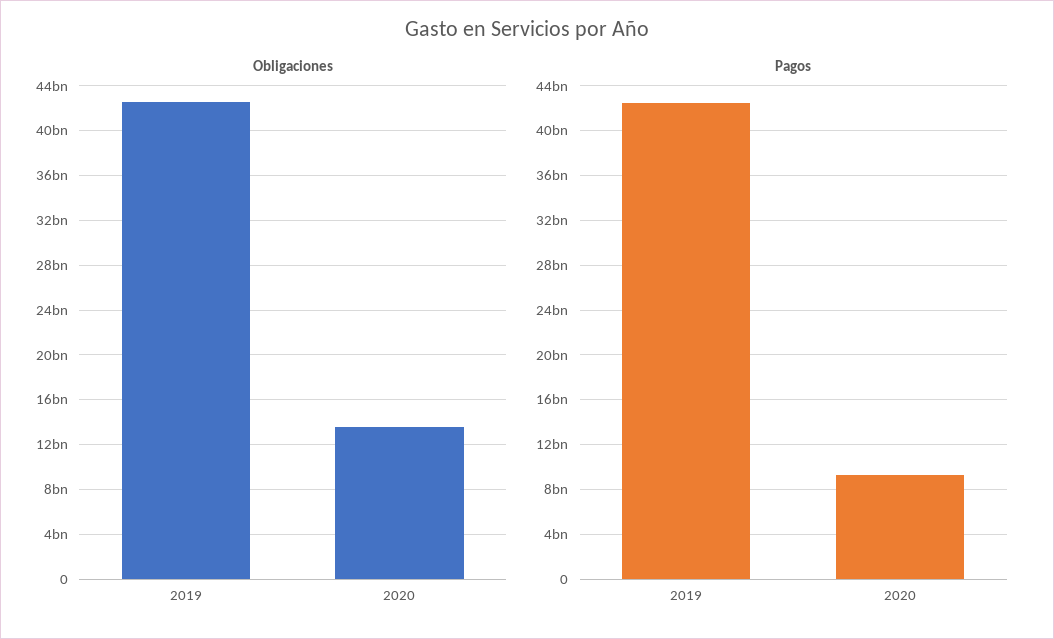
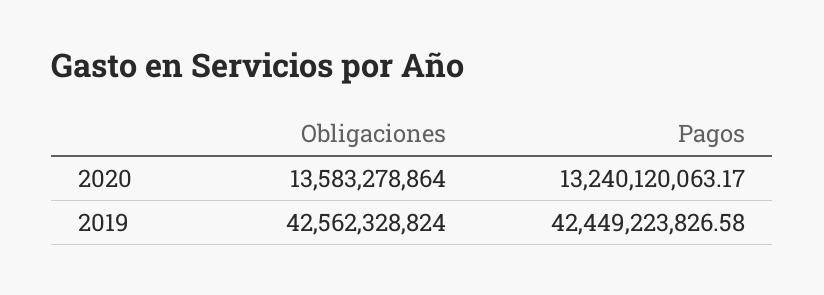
Pagos, 2020: 9000000000 -> 13240120063.17

